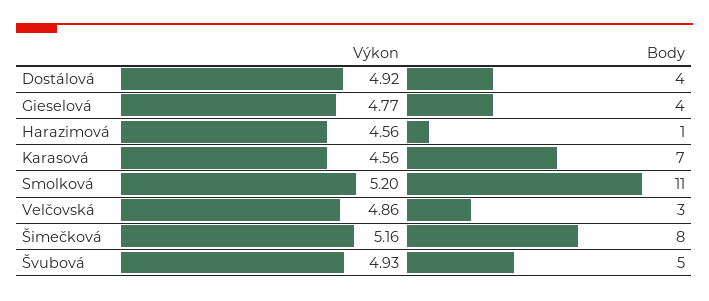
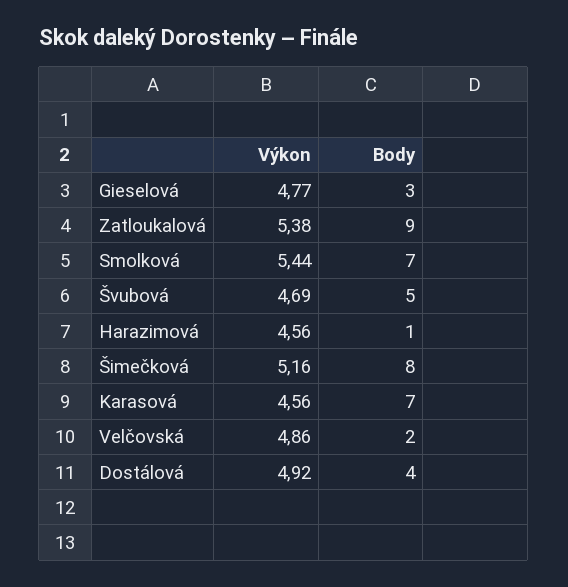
Body, Gieselová: 4 -> 3
Výkon, Smolková: 5.2 -> 5.44
Body, Smolková: 11 -> 7
Body, Velčovská: 3 -> 2
Výkon, Švubová: 4.93 -> 4.69
Výkon, Zatloukalová: none -> 5.38
Body, Zatloukalová: none -> 9

